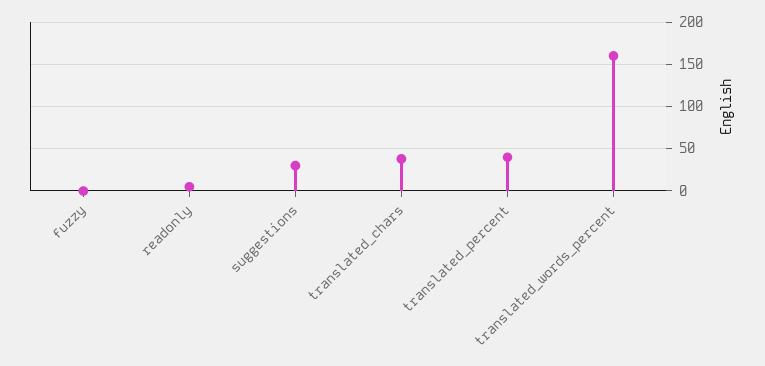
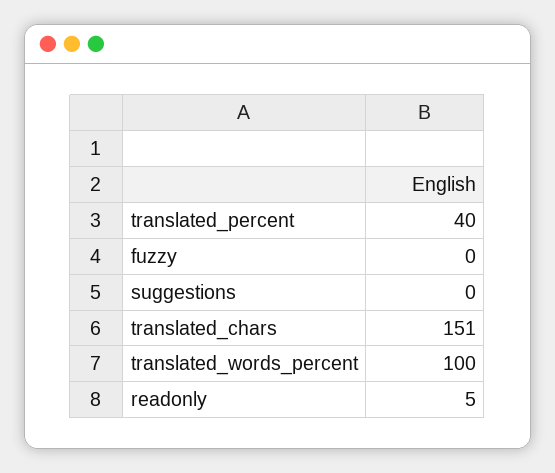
suggestions: 30 -> 0
translated_chars: 40 -> 151
translated_words_percent: 160 -> 100

